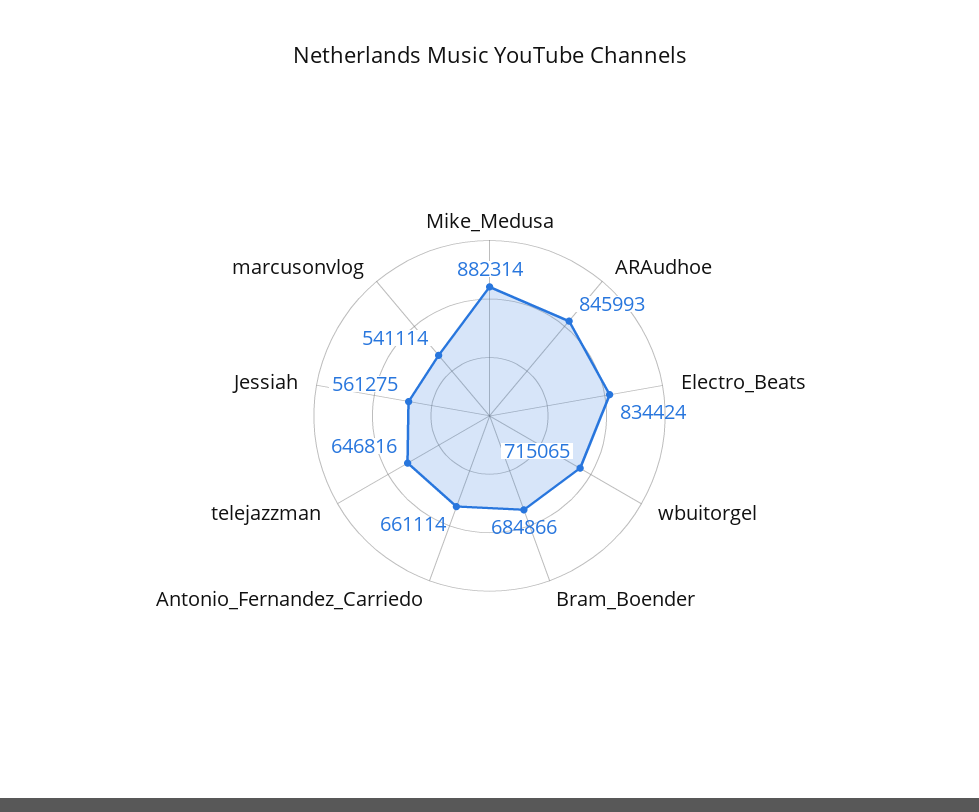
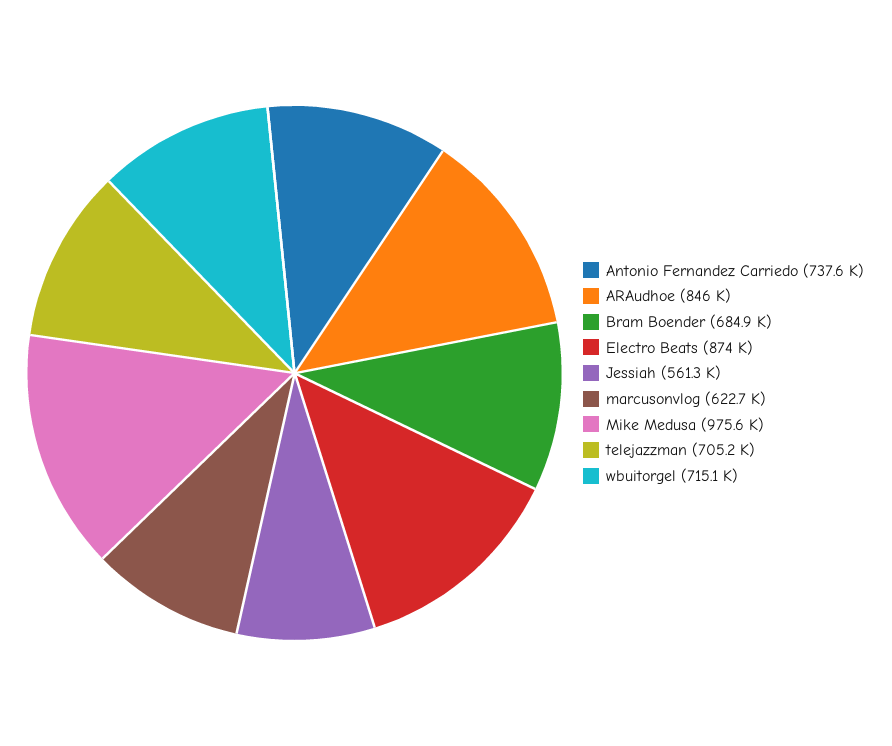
Mike_Medusa: 882314 -> 975600
Electro_Beats: 834424 -> 874000
Antonio_Fernandez_Carriedo: 661114 -> 737600
telejazzman: 646816 -> 705200
marcusonvlog: 541114 -> 622700

